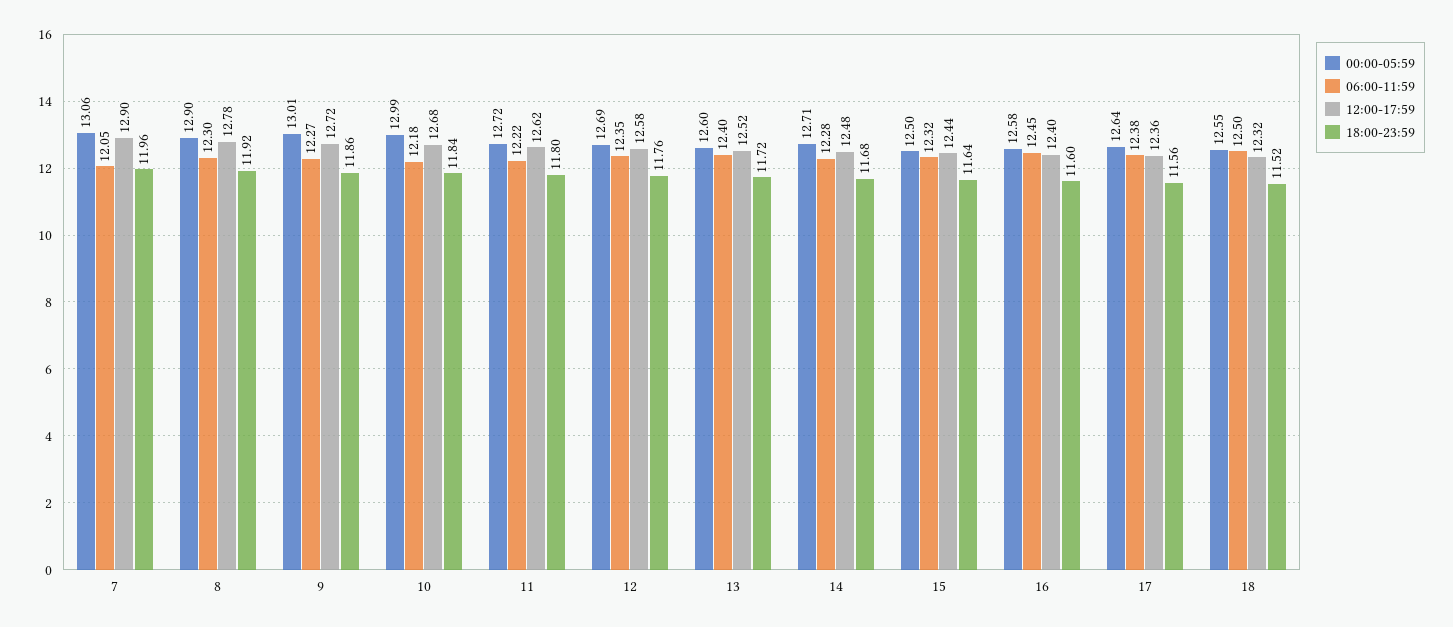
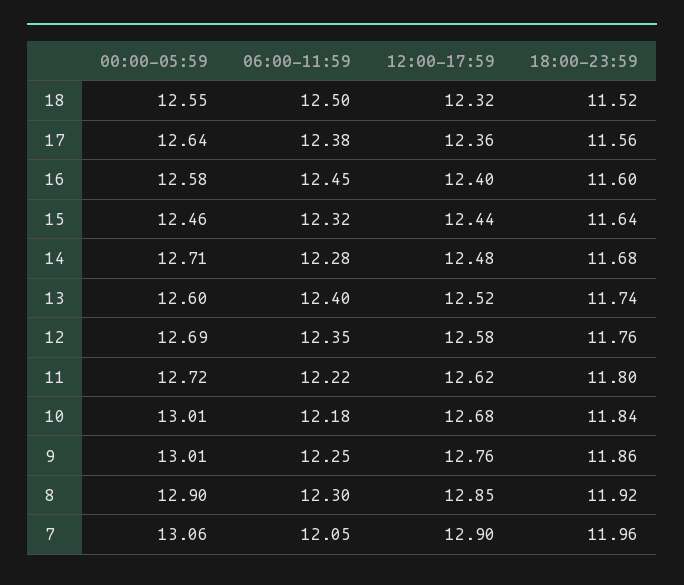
12:00-17:59, 8: 12.78 -> 12.85
06:00-11:59, 9: 12.27 -> 12.25
12:00-17:59, 9: 12.72 -> 12.76
00:00-05:59, 10: 12.99 -> 13.01
18:00-23:59, 13: 11.72 -> 11.74
00:00-05:59, 15: 12.5 -> 12.46

